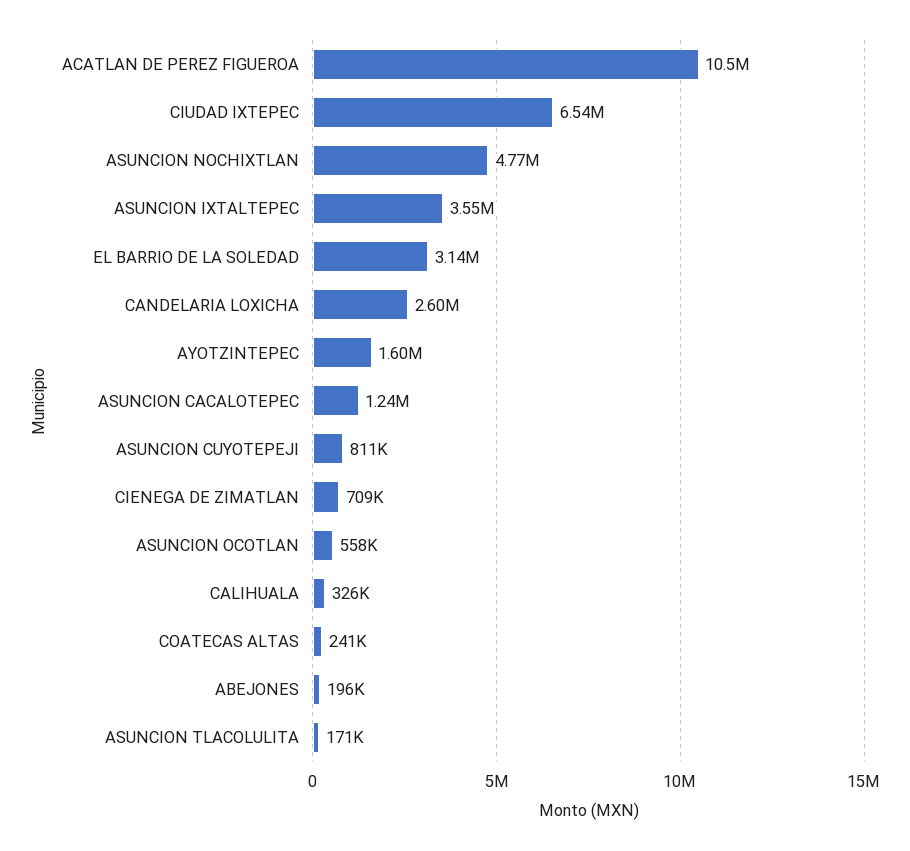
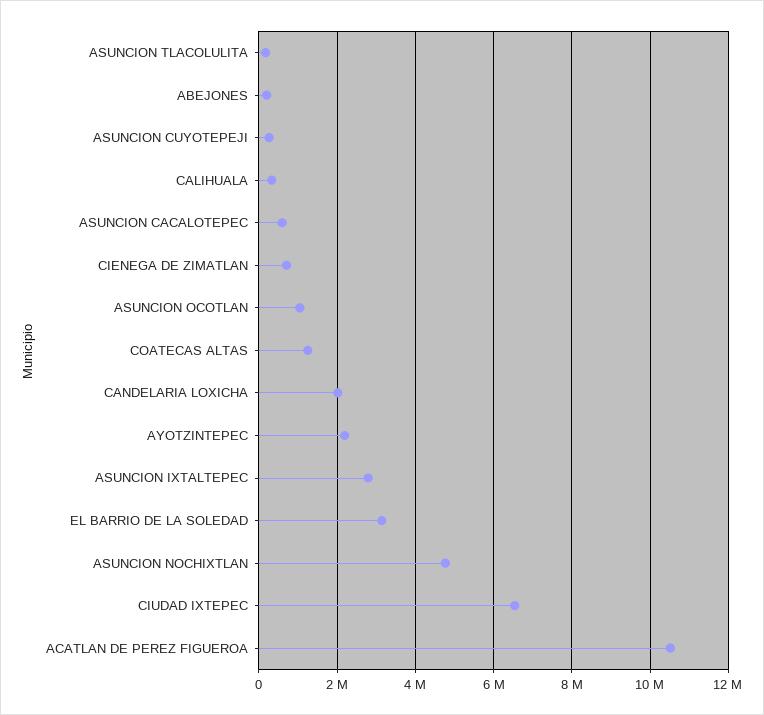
ASUNCION IXTALTEPEC: 3550000 -> 2800000
CANDELARIA LOXICHA: 2600000 -> 2000000
AYOTZINTEPEC: 1600000 -> 2200000
ASUNCION CACALOTEPEC: 1240000 -> 600000
ASUNCION CUYOTEPEJI: 811000 -> 200000
ASUNCION OCOTLAN: 558000 -> 1000000
COATECAS ALTAS: 241000 -> 1200000

